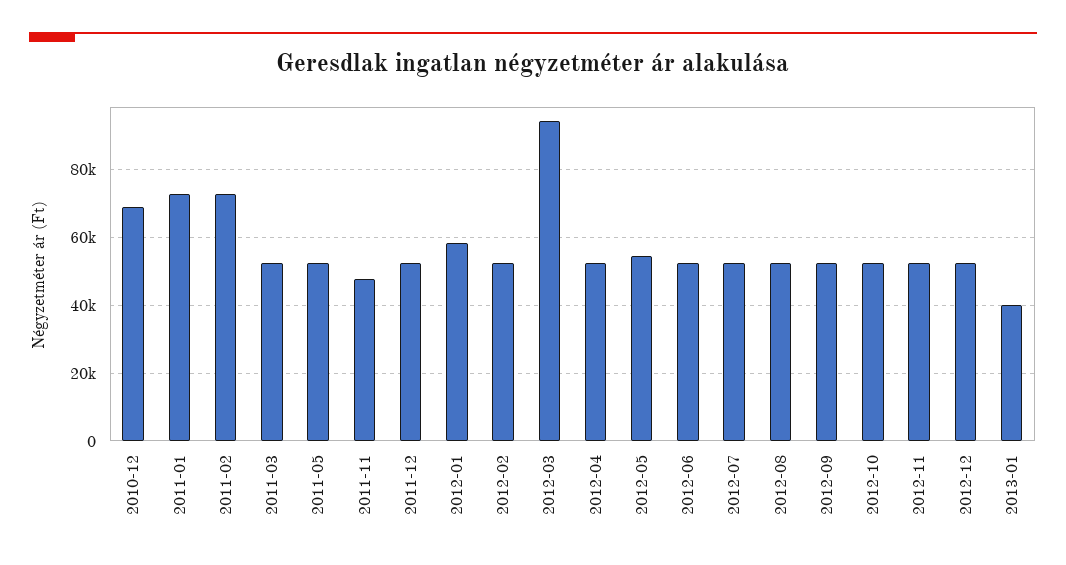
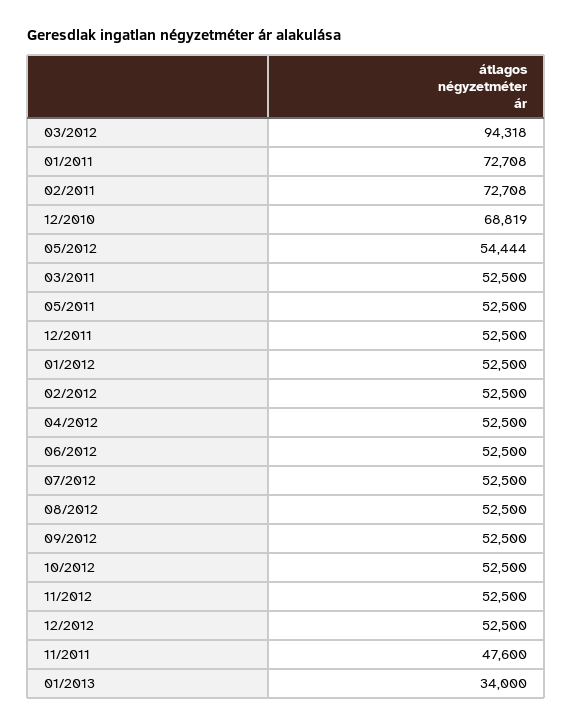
2012-01: 58000 -> 52500
2013-01: 40000 -> 34000

